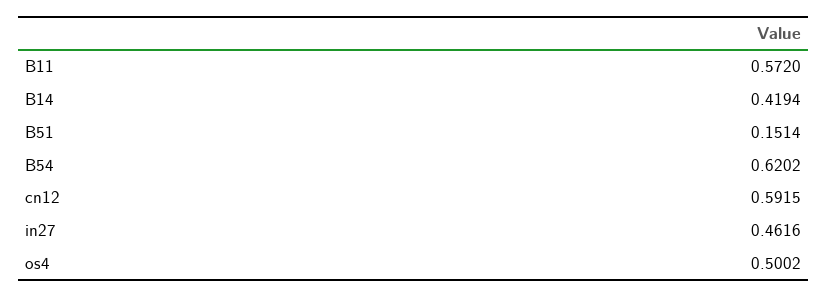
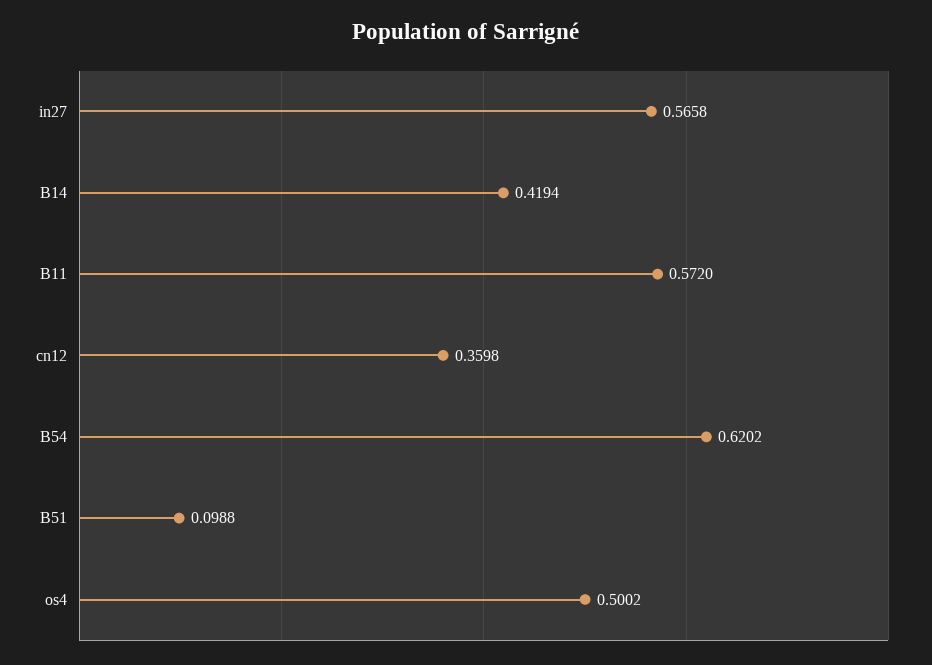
B51: 0.1514 -> 0.0988
cn12: 0.5915 -> 0.3598
in27: 0.4616 -> 0.5658

